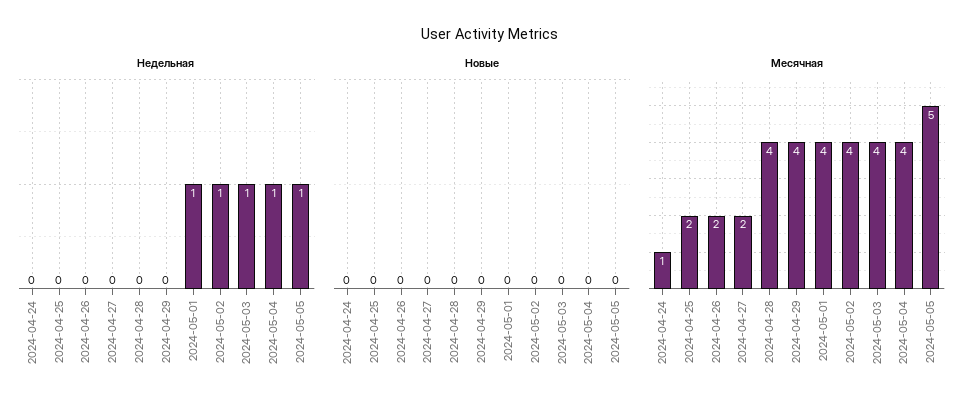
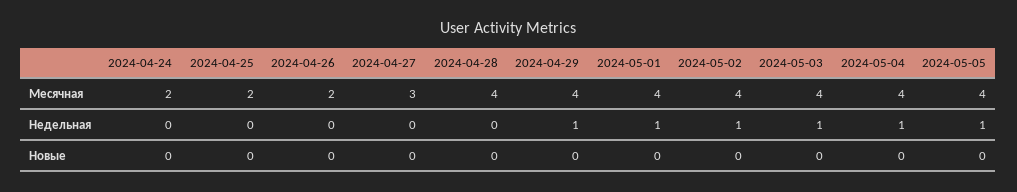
Недельная, 2024-04-29: 0 -> 1
Месячная, 2024-04-24: 1 -> 2
Месячная, 2024-04-27: 2 -> 3
Месячная, 2024-05-05: 5 -> 4

